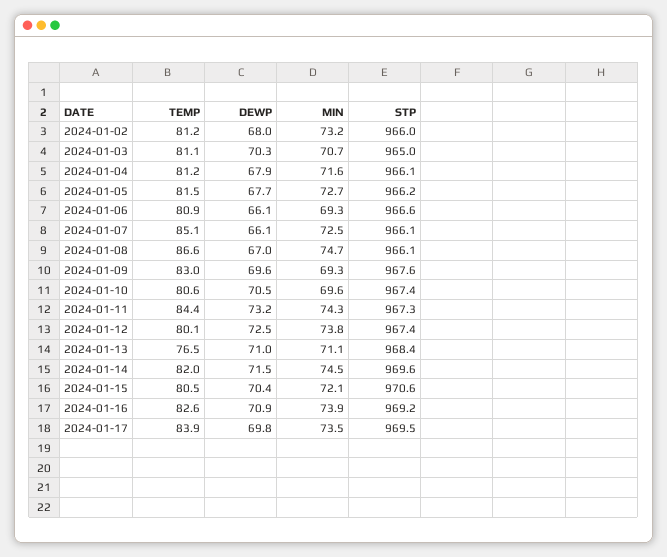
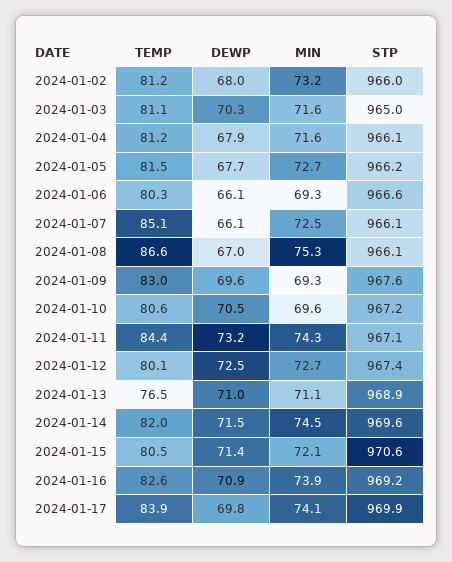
MIN, 2024-01-03: 70.7 -> 71.6
TEMP, 2024-01-06: 80.9 -> 80.3
MIN, 2024-01-08: 74.7 -> 75.3
STP, 2024-01-10: 967.4 -> 967.2
STP, 2024-01-11: 967.3 -> 967.1
MIN, 2024-01-12: 73.8 -> 72.7
STP, 2024-01-13: 968.4 -> 968.9
DEWP, 2024-01-15: 70.4 -> 71.4
MIN, 2024-01-17: 73.5 -> 74.1
STP, 2024-01-17: 969.5 -> 969.9

